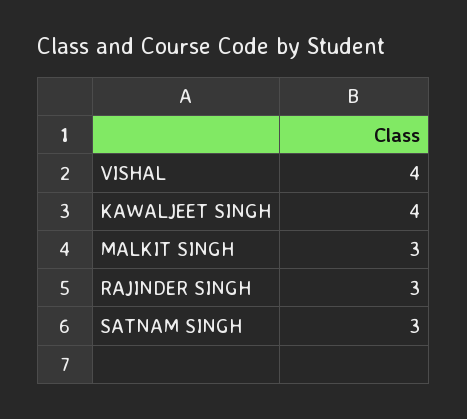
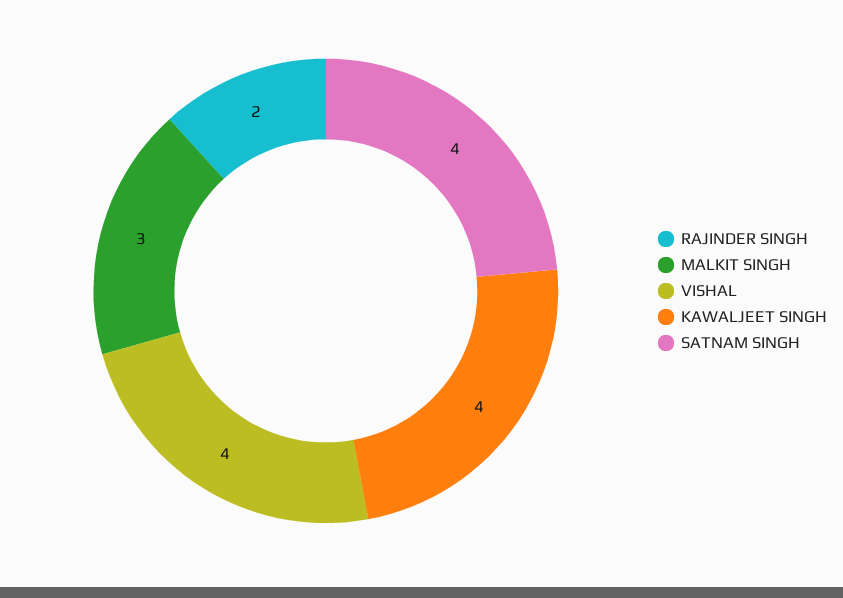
RAJINDER SINGH: 3 -> 2
SATNAM SINGH: 3 -> 4

